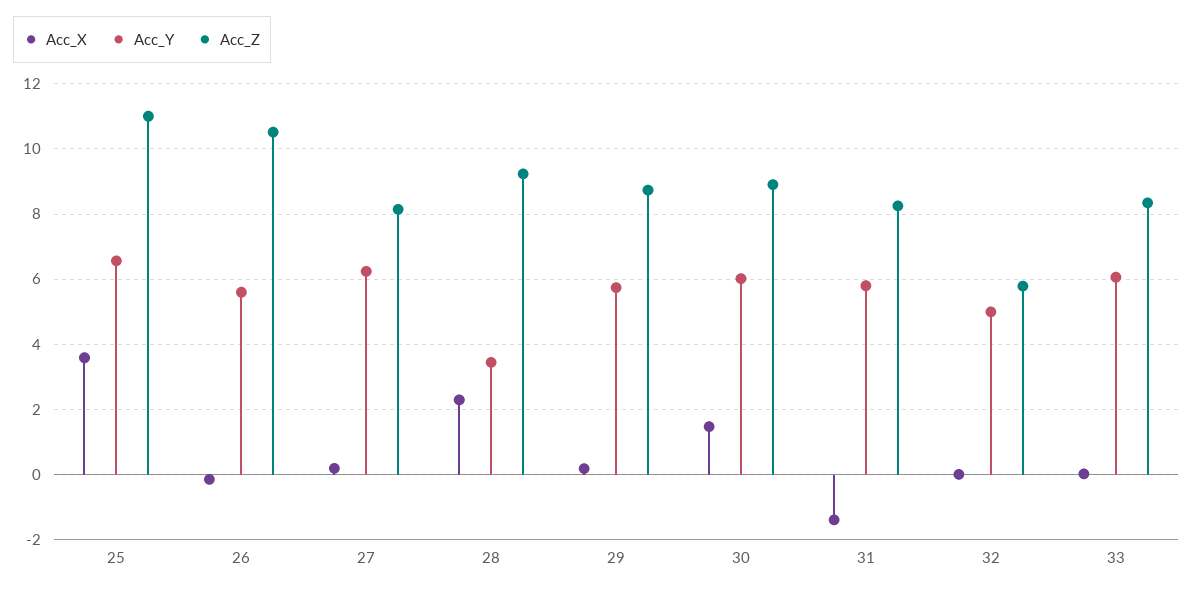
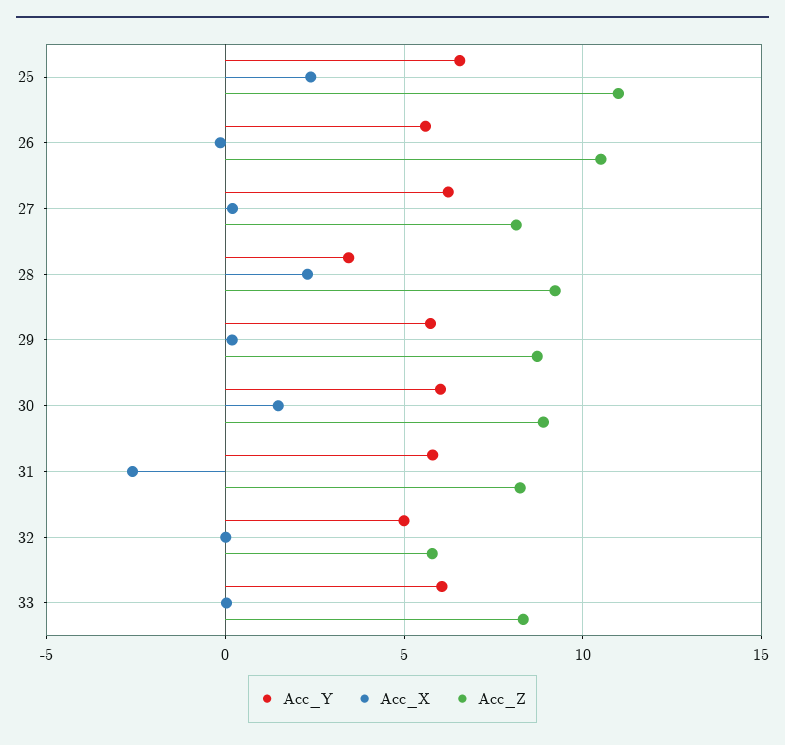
Acc_X, 25: 3.6 -> 2.5
Acc_X, 31: -1.4 -> -2.5

